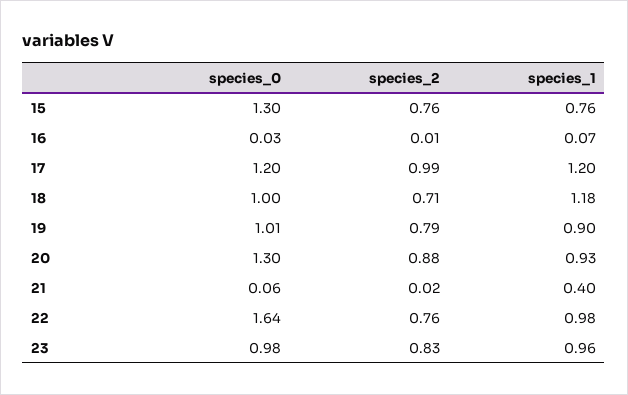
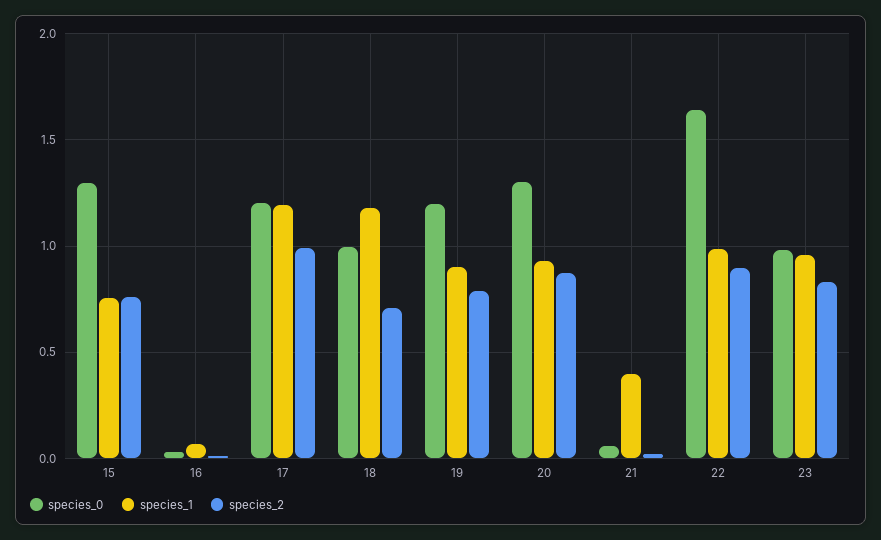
species_0, 19: 1.01 -> 1.2
species_2, 22: 0.76 -> 0.9

